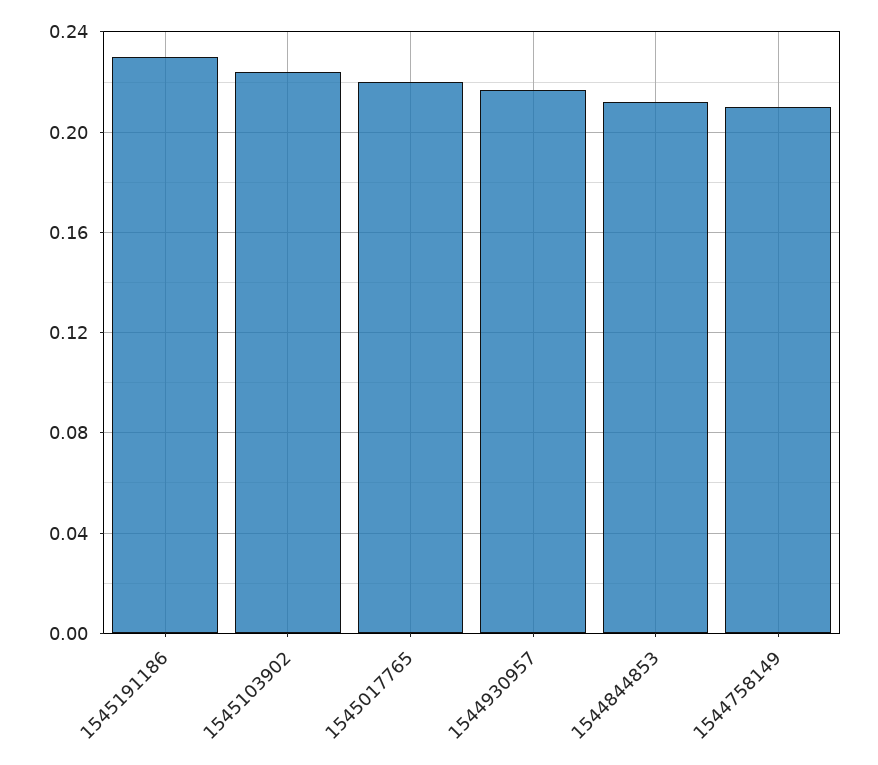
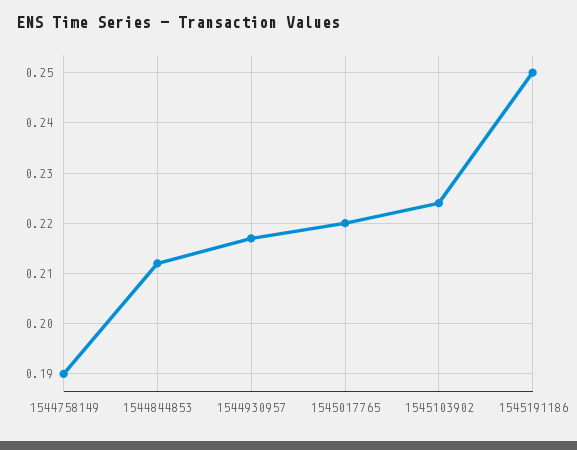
1545191186: 0.23 -> 0.25
1544758149: 0.21 -> 0.19

